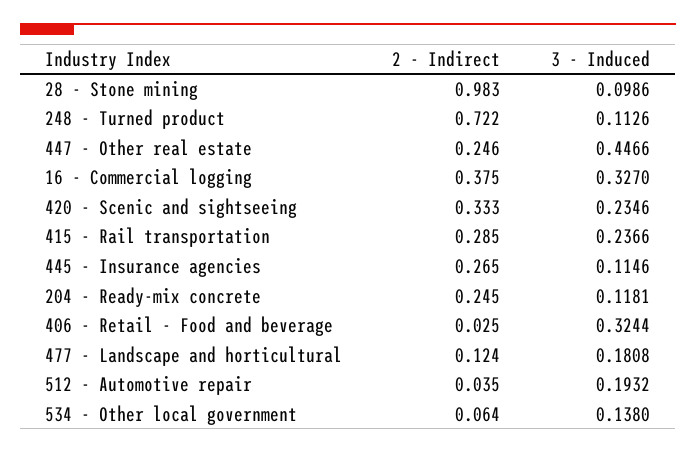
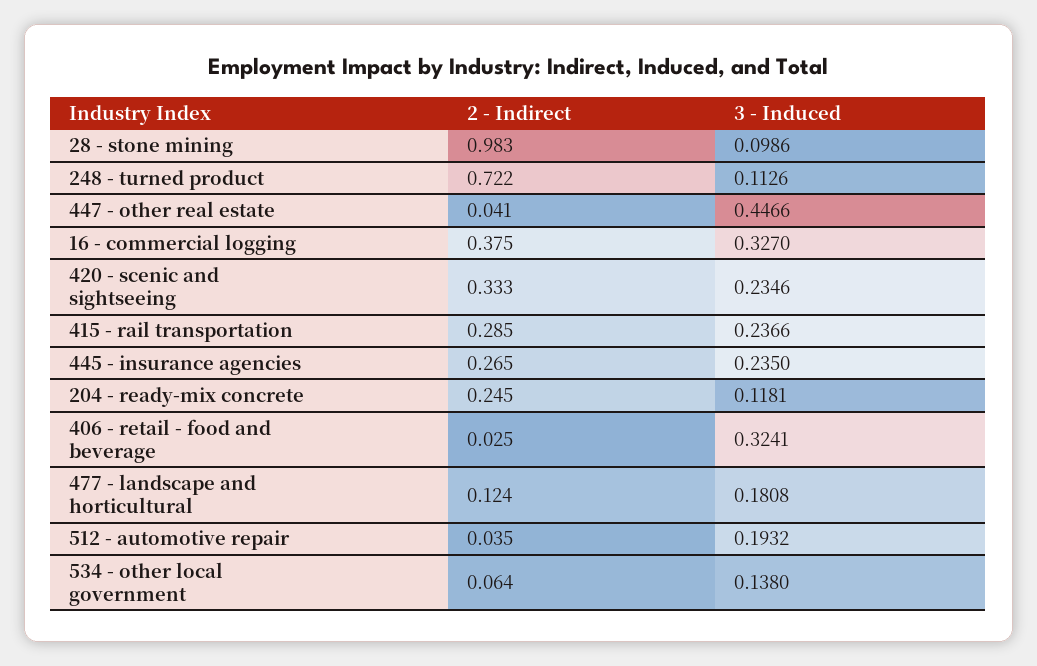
2 - Indirect, 447 - Other real estate: 0.246 -> 0.041
3 - Induced, 445 - Insurance agencies: 0.1146 -> 0.235
3 - Induced, 406 - Retail - Food and beverage: 0.3244 -> 0.3241

